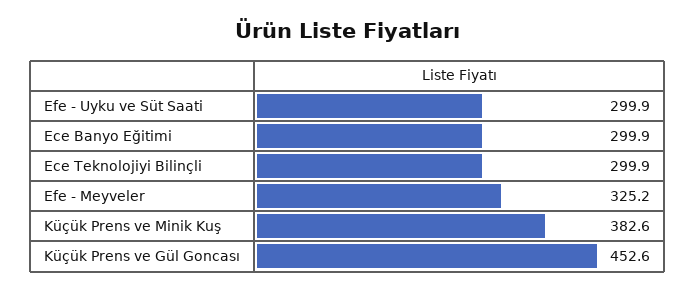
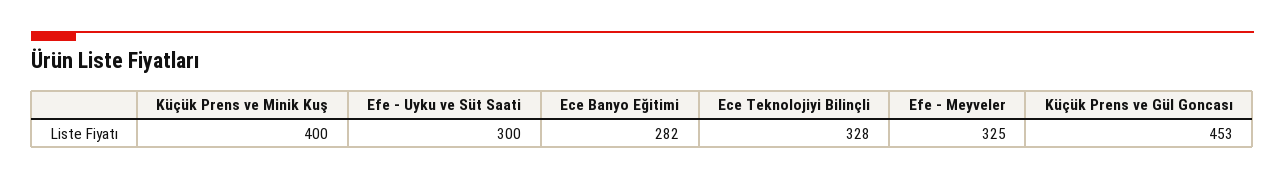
Ece Banyo Eğitimi: 299.9 -> 282
Ece Teknolojiyi Bilinçli: 299.9 -> 328
Küçük Prens ve Minik Kuş: 382.6 -> 400

